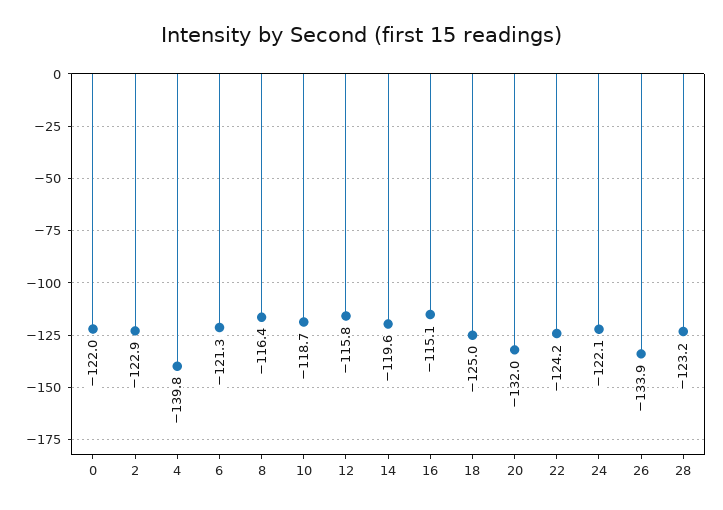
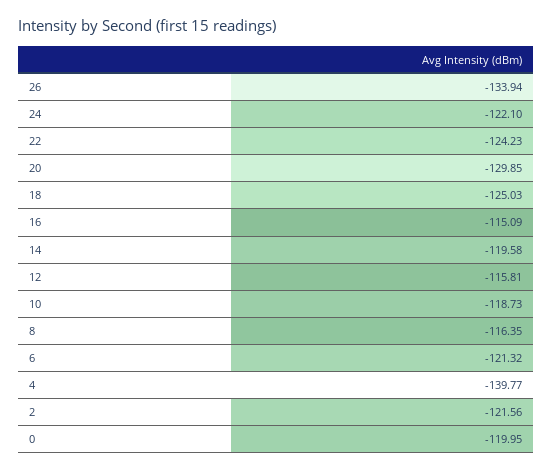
0: -122 -> -119.95
2: -122.9 -> -121.56
20: -132 -> -129.85
28: -123.2 -> none

